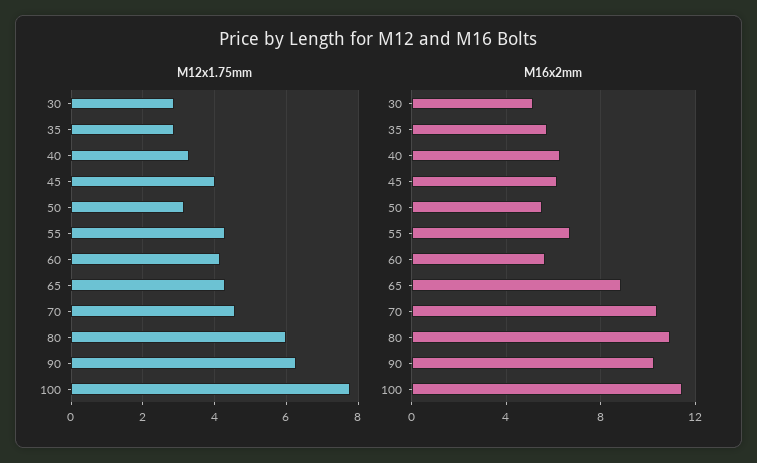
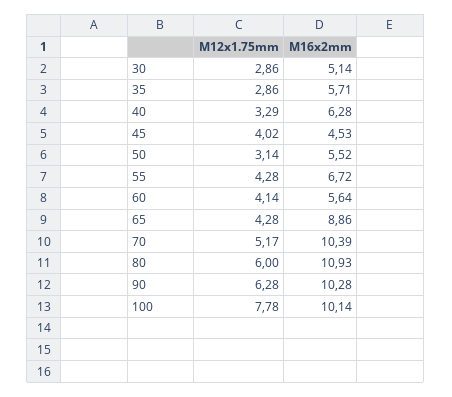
M12x1.75mm, 70: 4.6 -> 5.17
M16x2mm, 45: 6 -> 4.53
M16x2mm, 100: 11.5 -> 10.14

